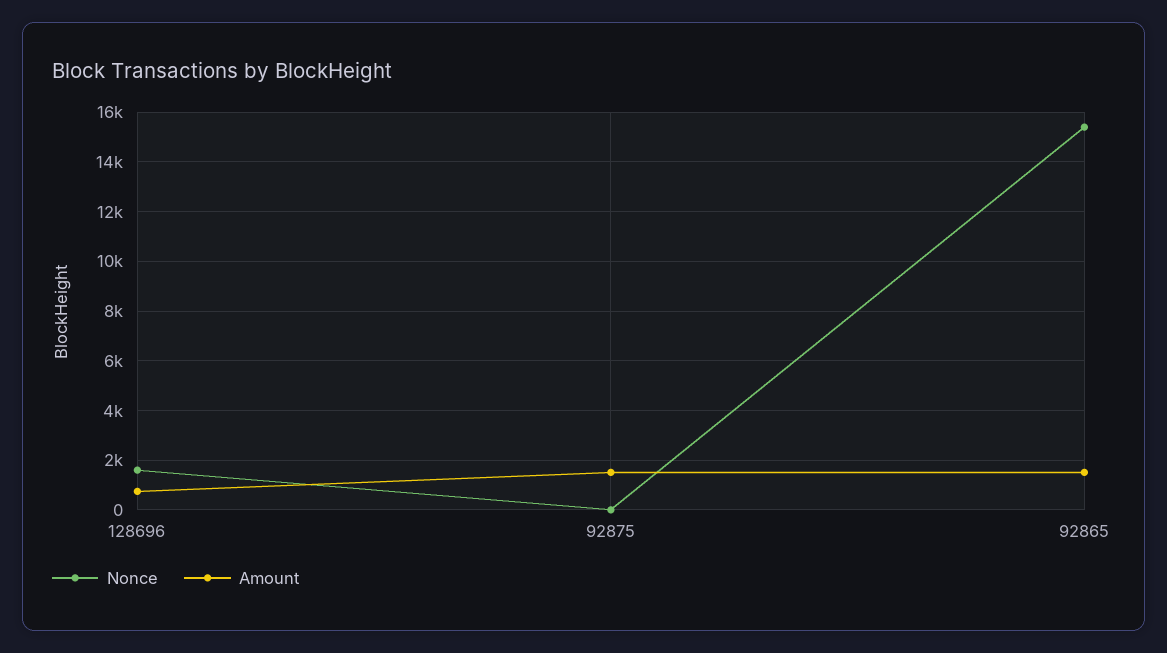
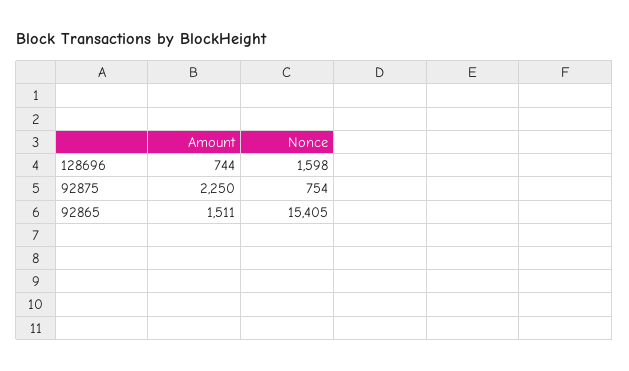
Nonce, 92875: 0 -> 754
Amount, 92875: 1500 -> 2250

